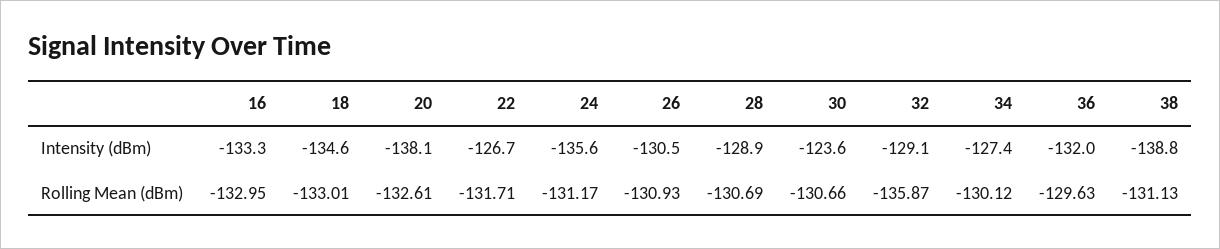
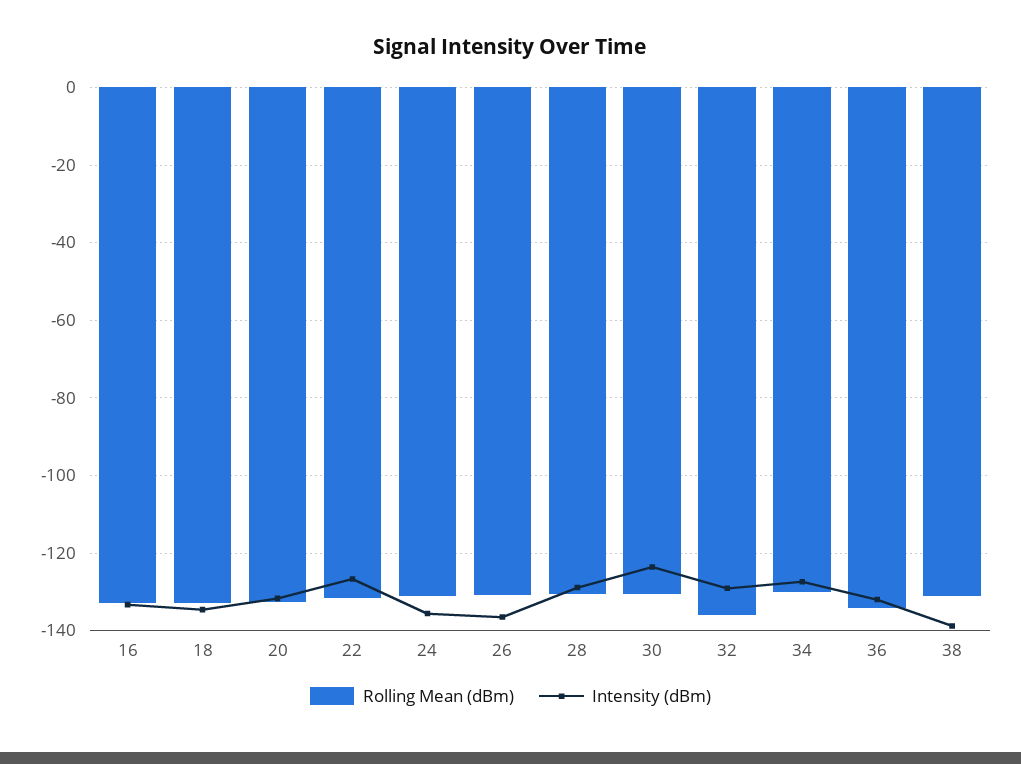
Intensity (dBm), 20: -138.1 -> -132
Intensity (dBm), 26: -130.5 -> -136
Rolling Mean (dBm), 36: -129.63 -> -134

